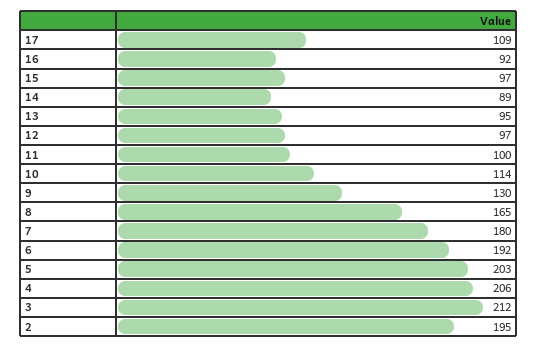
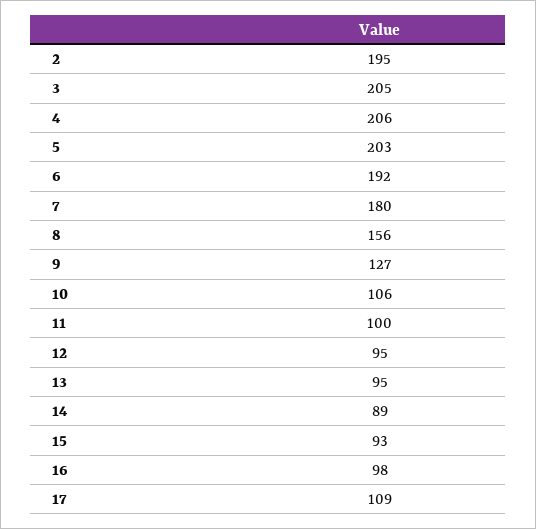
16: 92 -> 98
15: 97 -> 93
12: 97 -> 95
10: 114 -> 106
9: 130 -> 127
8: 165 -> 156
3: 212 -> 205

